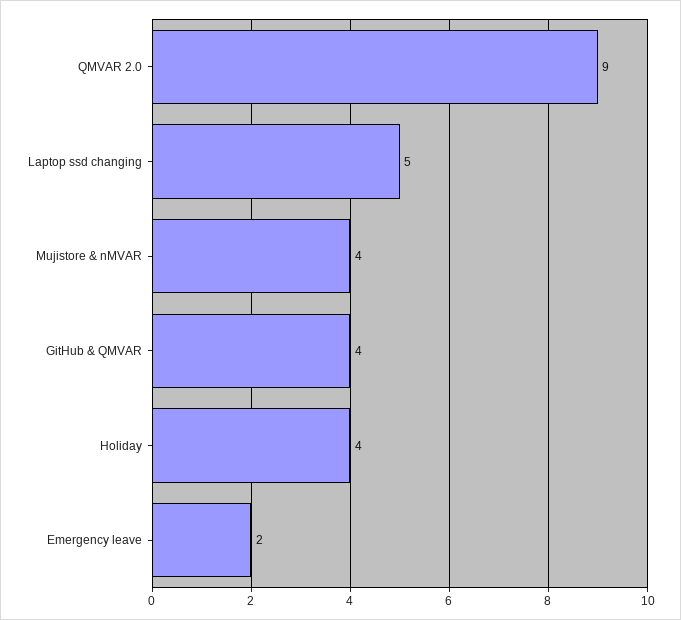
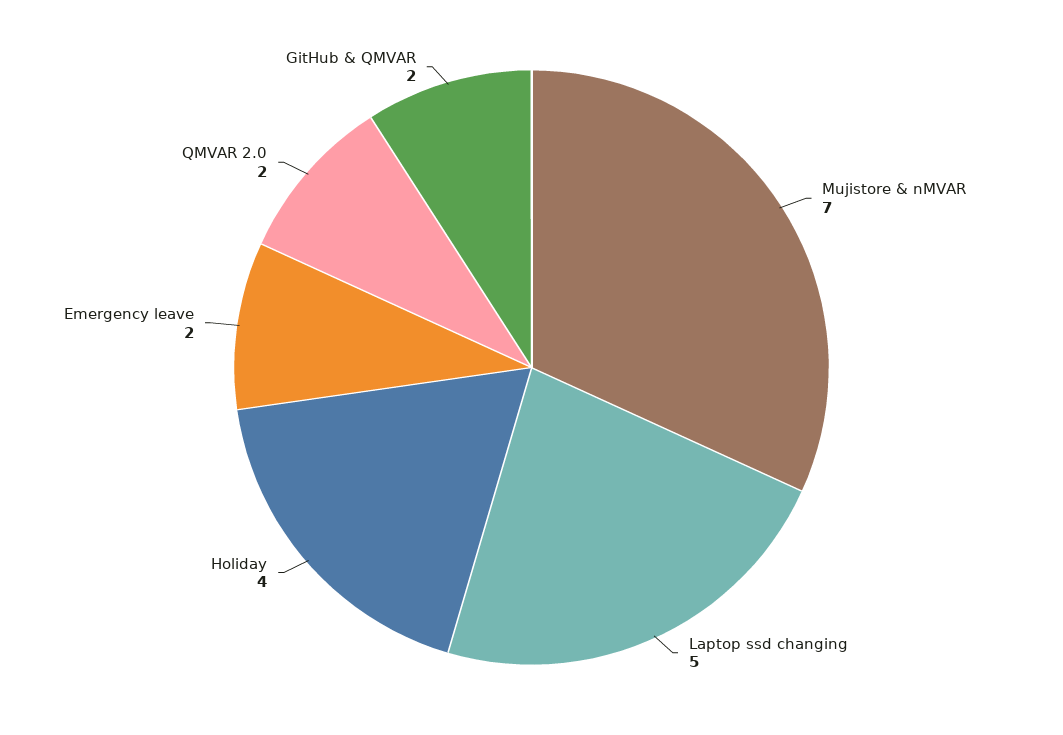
QMVAR 2.0: 9 -> 2
Mujistore & nMVAR: 4 -> 7
GitHub & QMVAR: 4 -> 2

